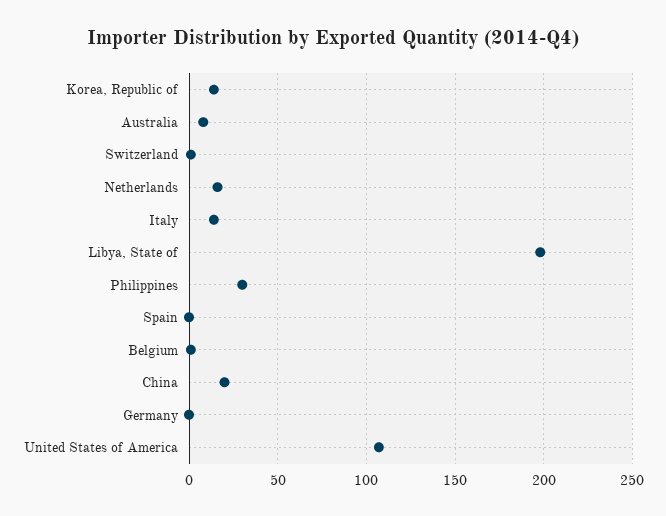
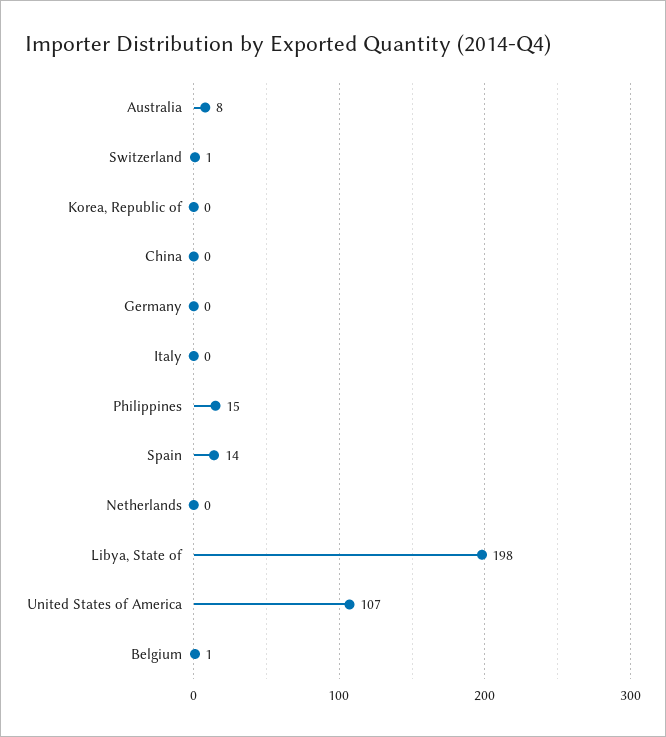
Korea, Republic of: 15 -> 0
Netherlands: 15 -> 0
Italy: 15 -> 0
Philippines: 30 -> 15
Spain: 0 -> 14
China: 20 -> 0

